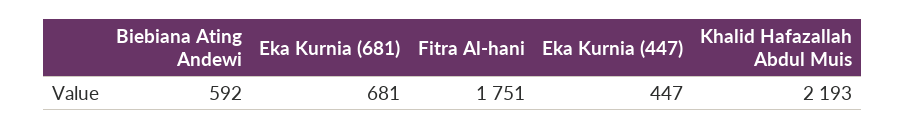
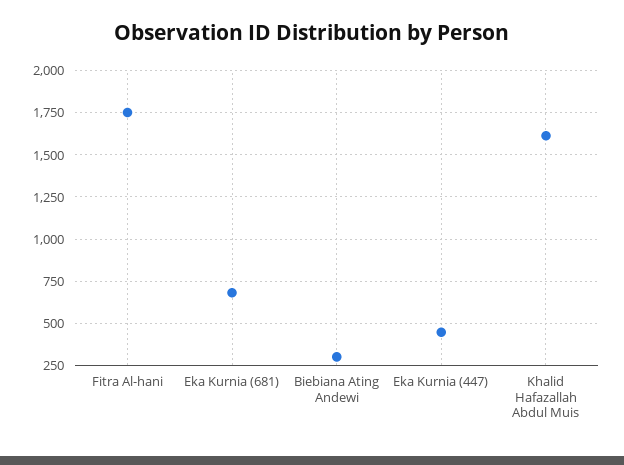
Biebiana Ating Andewi: 592 -> 300
Khalid Hafazallah Abdul Muis: 2193 -> 1600

